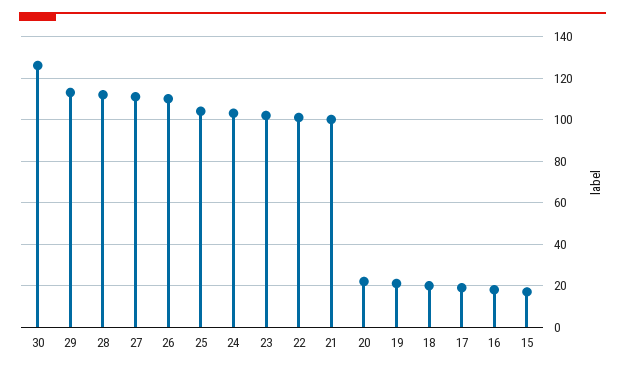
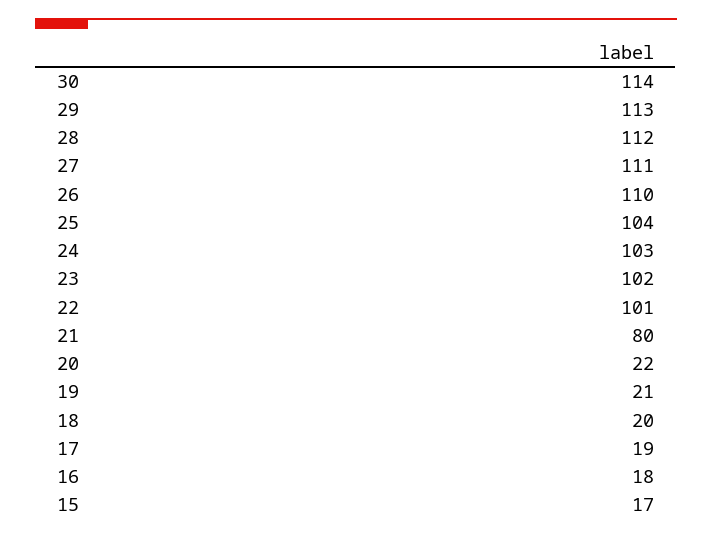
30: 125 -> 114
21: 100 -> 80

